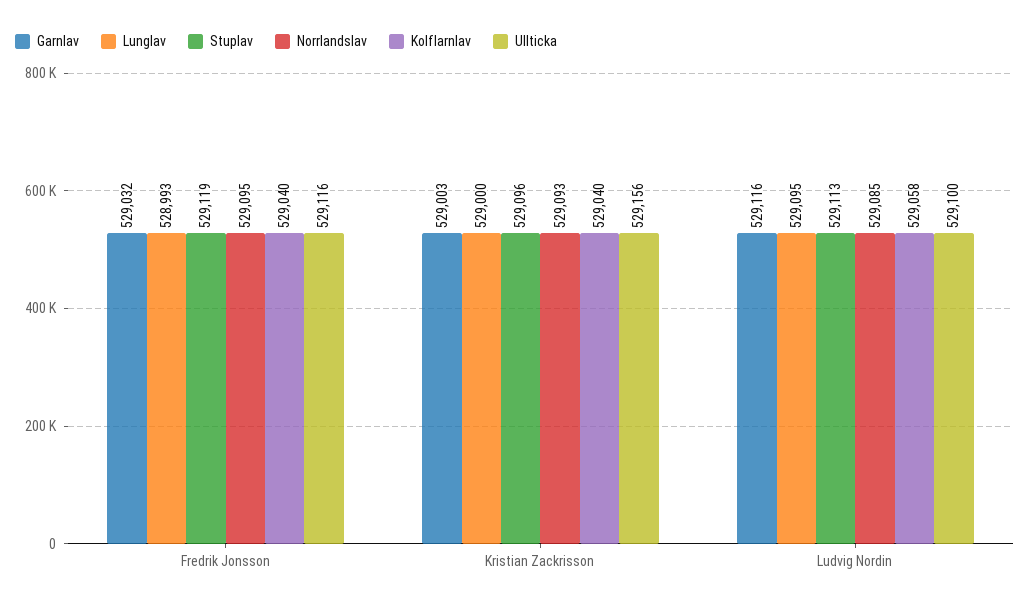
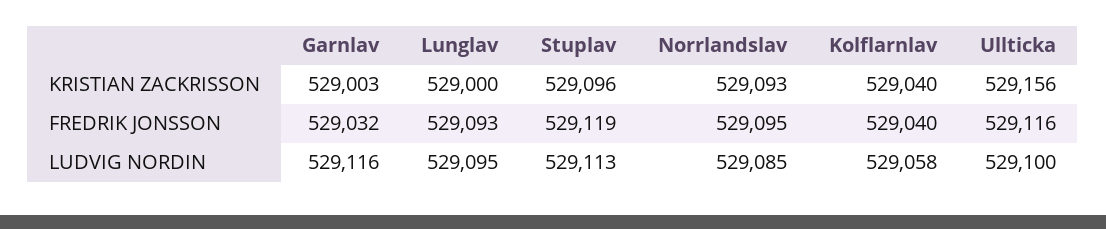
Lunglav, Fredrik Jonsson: 528993 -> 529093

